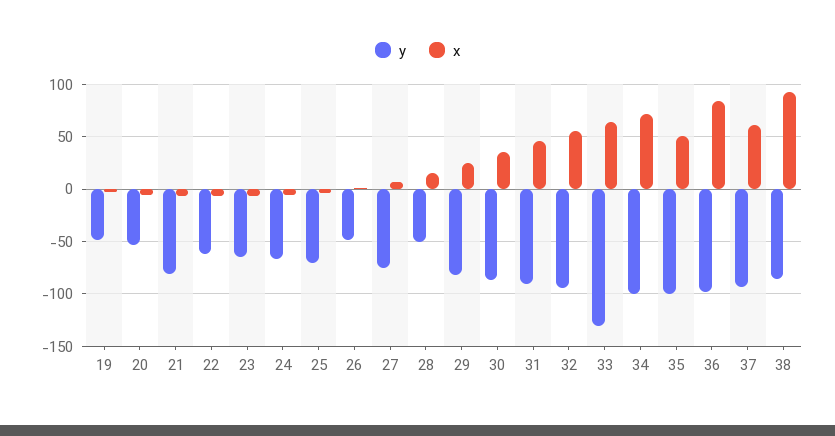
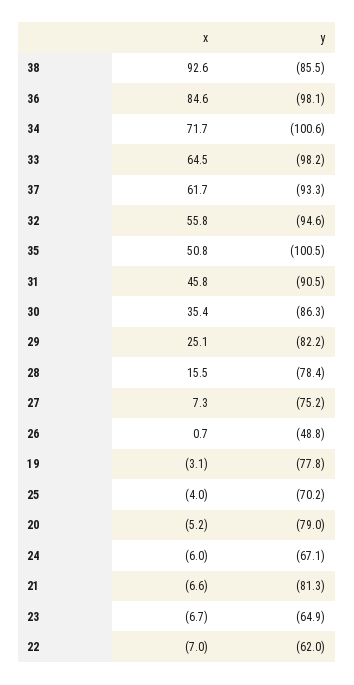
y, 19: -50 -> -77.8
y, 20: -50 -> -79
y, 28: -50 -> -78.4
y, 33: -130 -> -98.2

